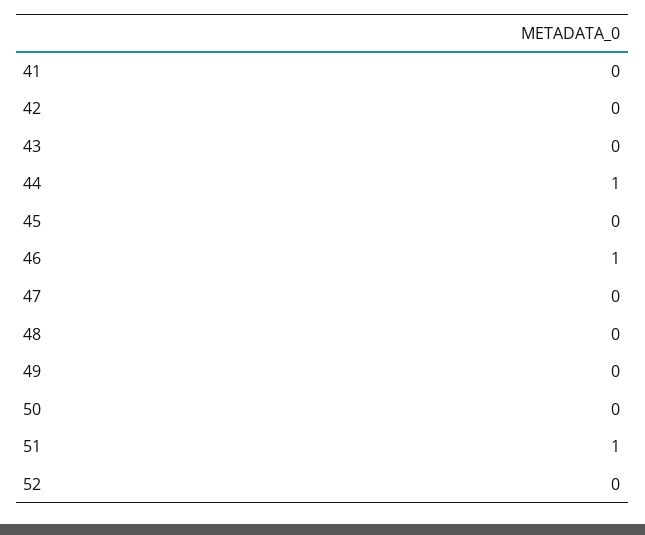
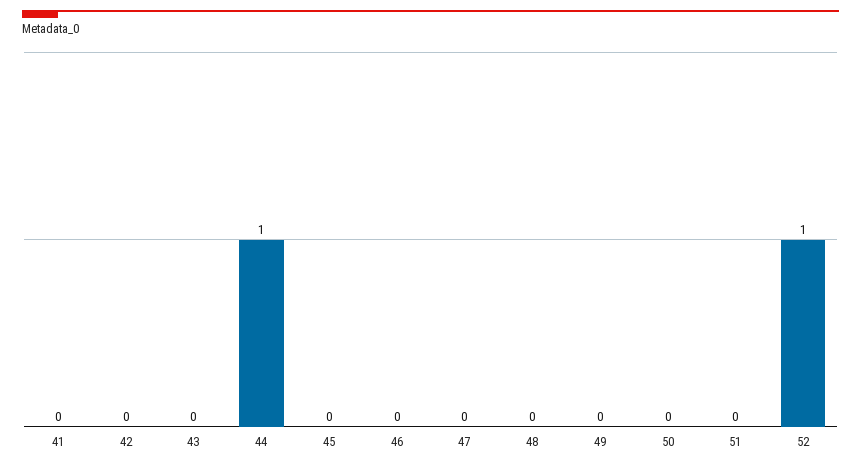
46: 1 -> 0
51: 1 -> 0
52: 0 -> 1

